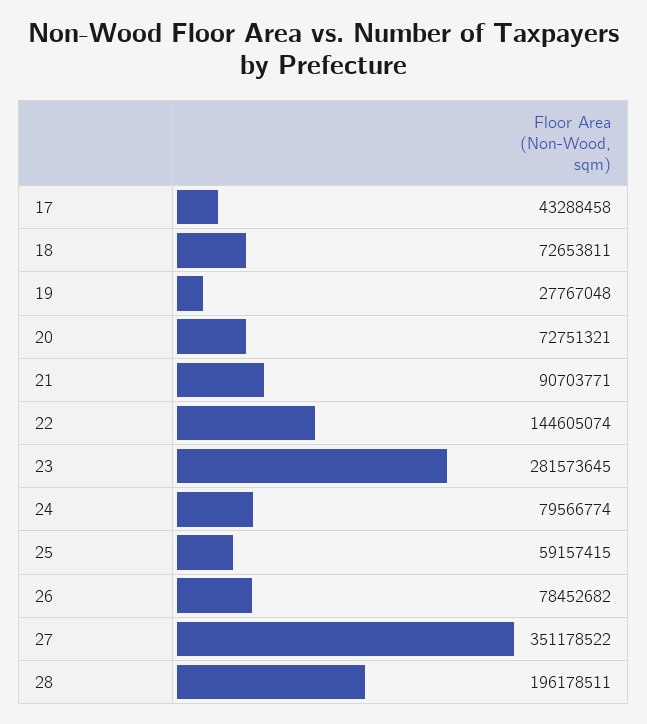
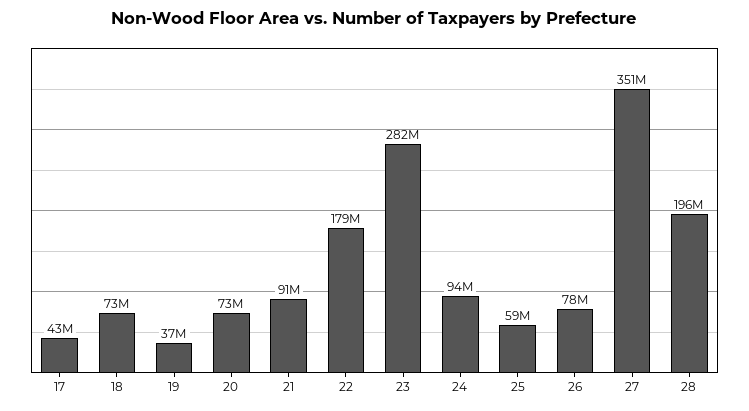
19: 27767048 -> 37000000
22: 144605074 -> 179000000
24: 79566774 -> 94000000

